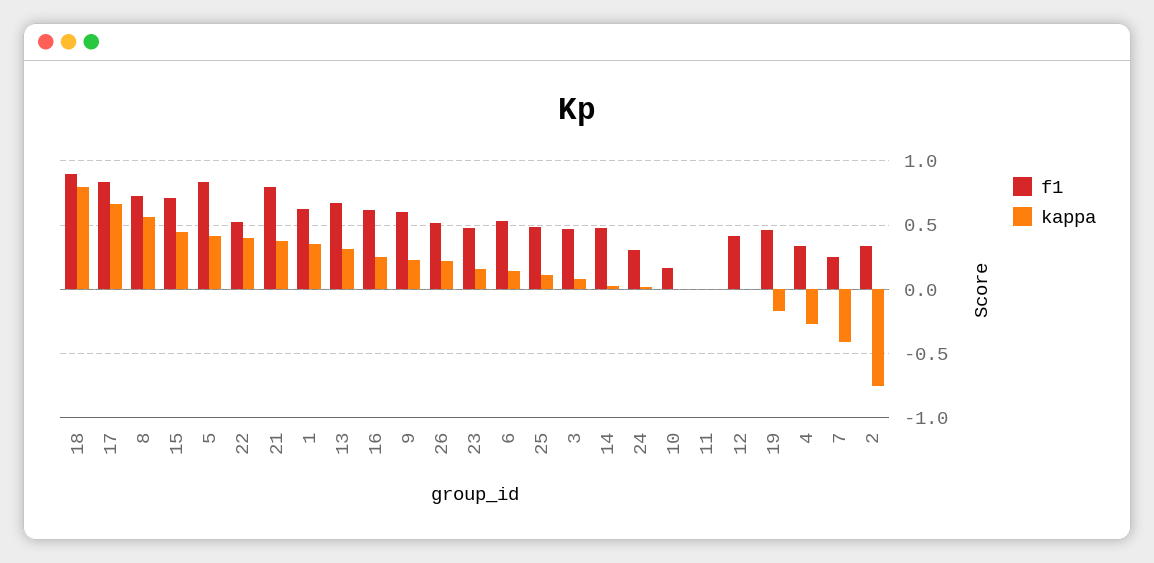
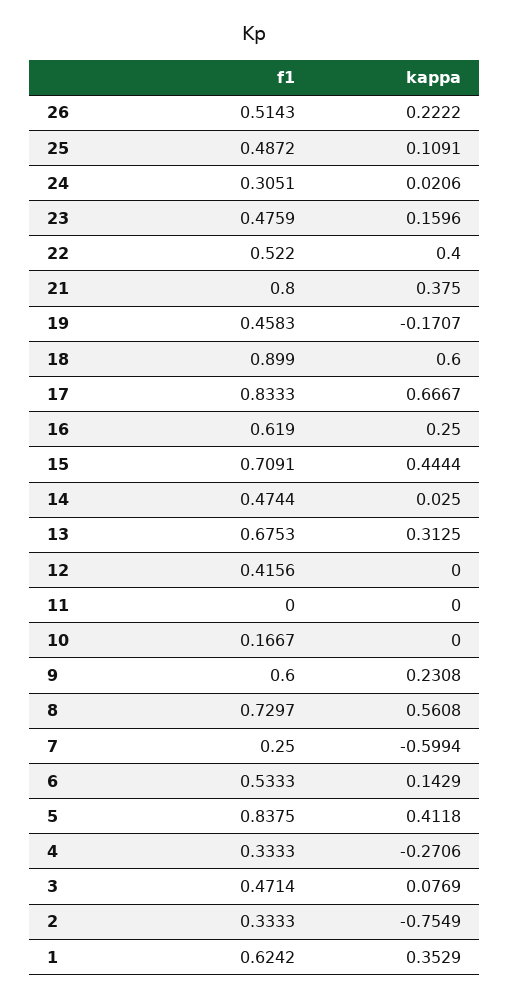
kappa, 18: 0.8 -> 0.6
kappa, 7: -0.4 -> -0.5994

